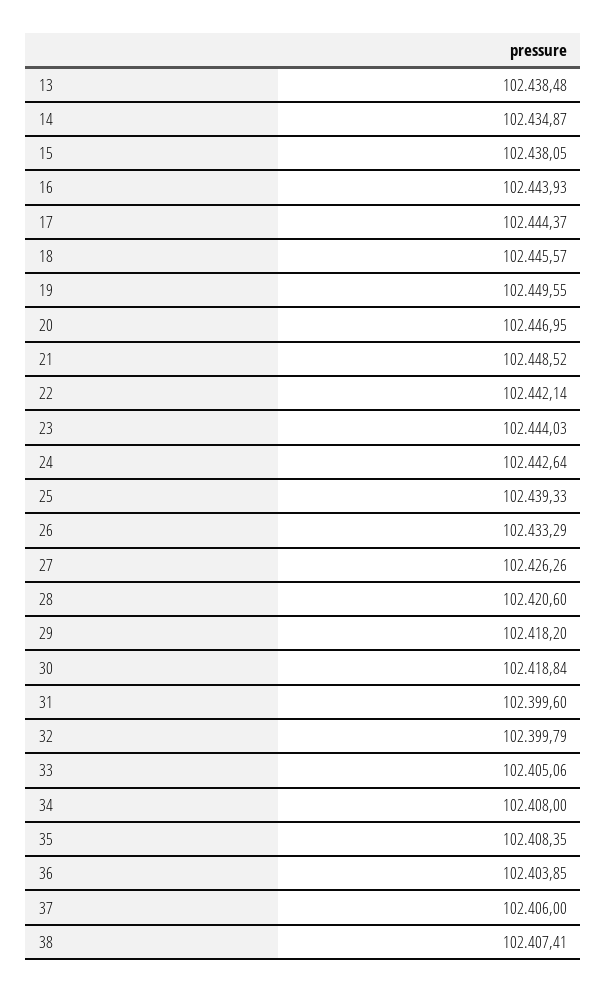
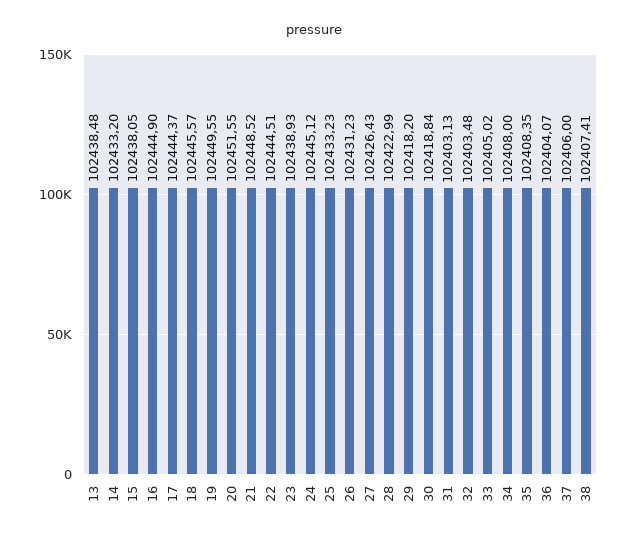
14: 102434.87 -> 102433.2
16: 102443.93 -> 102444.9
20: 102446.95 -> 102451.55
22: 102442.14 -> 102444.51
23: 102444.03 -> 102438.93
24: 102442.64 -> 102445.12
25: 102439.33 -> 102433.23
26: 102433.29 -> 102431.23
27: 102426.26 -> 102426.43
28: 102420.6 -> 102422.99
31: 102399.6 -> 102403.13
32: 102399.79 -> 102403.48
33: 102405.06 -> 102405.02
36: 102403.85 -> 102404.07

